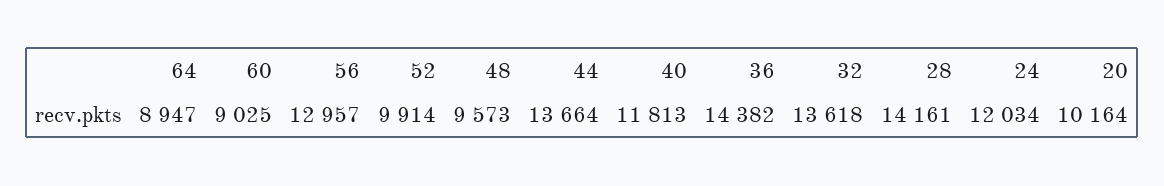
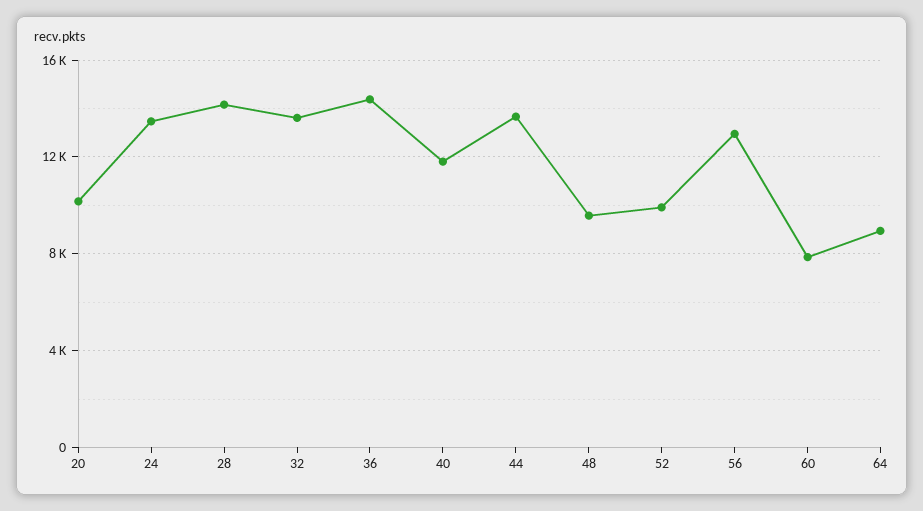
60: 9025 -> 8000
24: 12034 -> 13500

